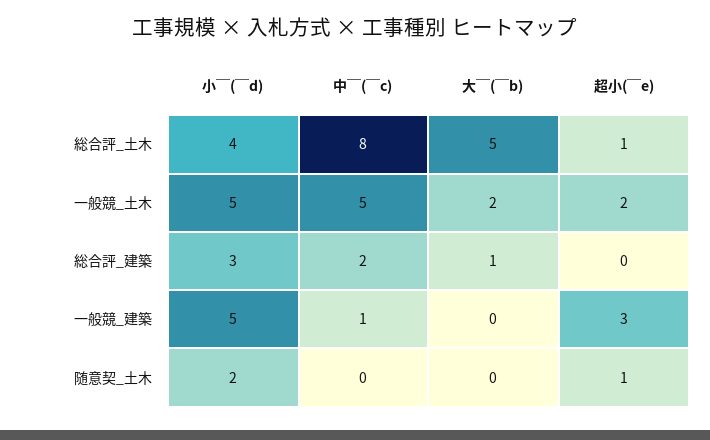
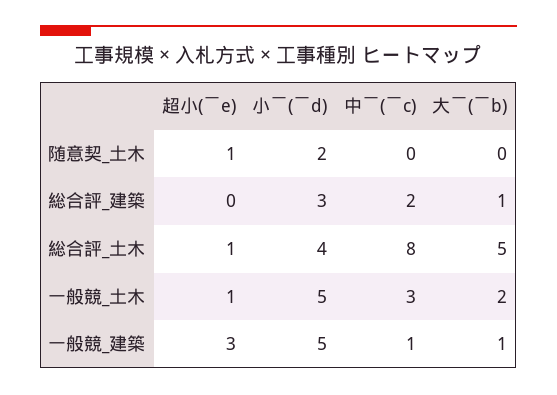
中￣(￣c), 一般競_土木: 5 -> 3
超小(￣e), 一般競_土木: 2 -> 1
大￣(￣b), 一般競_建築: 0 -> 1

